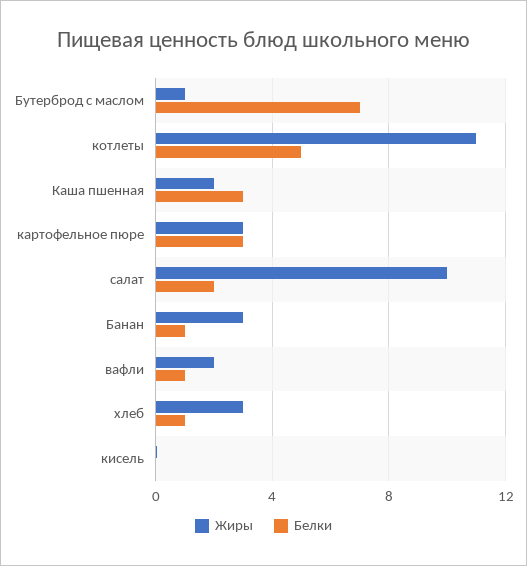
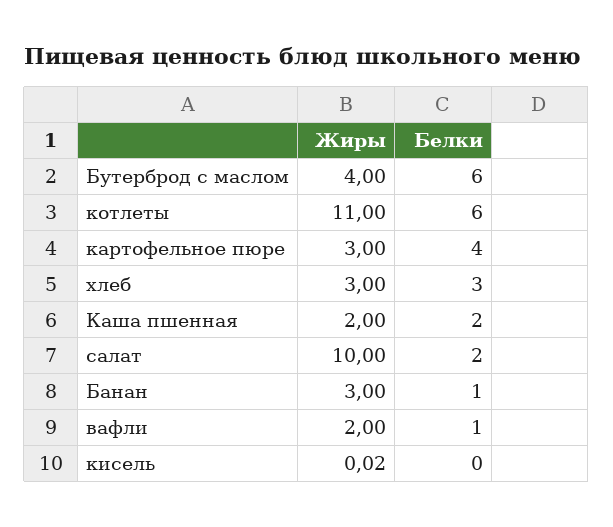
Жиры, Бутерброд с маслом: 1 -> 4
Белки, Бутерброд с маслом: 7 -> 6
Белки, котлеты: 5 -> 6
Белки, Каша пшенная: 3 -> 2
Белки, картофельное пюре: 3 -> 4
Белки, хлеб: 1 -> 3

